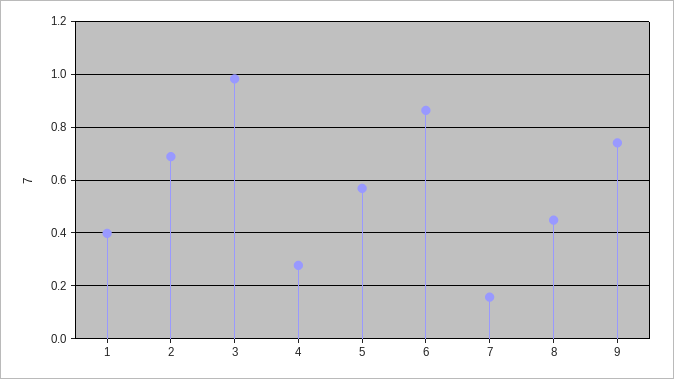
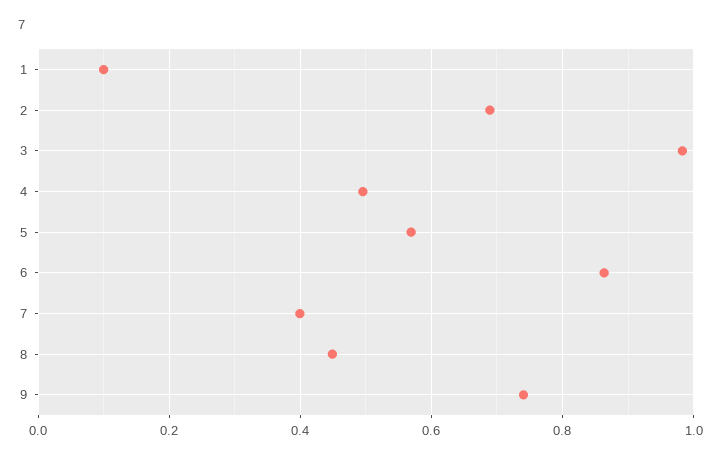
1: 0.4 -> 0.1
4: 0.275 -> 0.5
7: 0.15 -> 0.4

